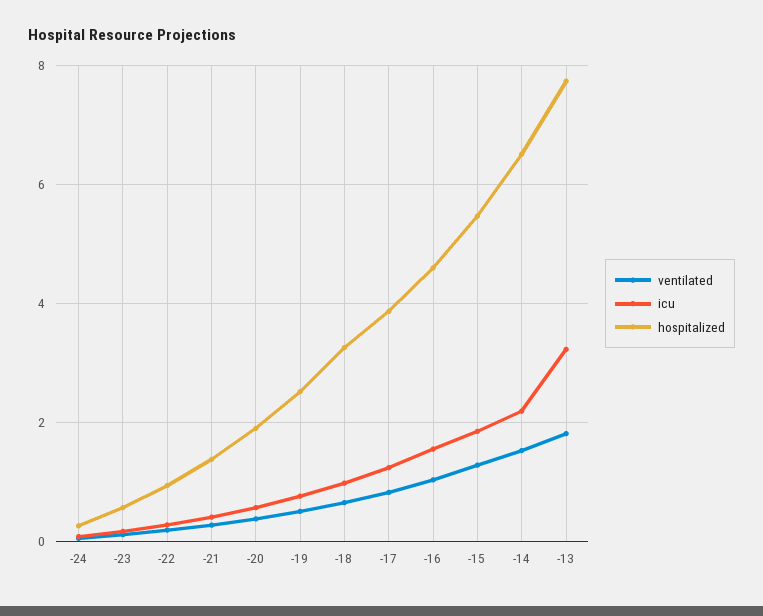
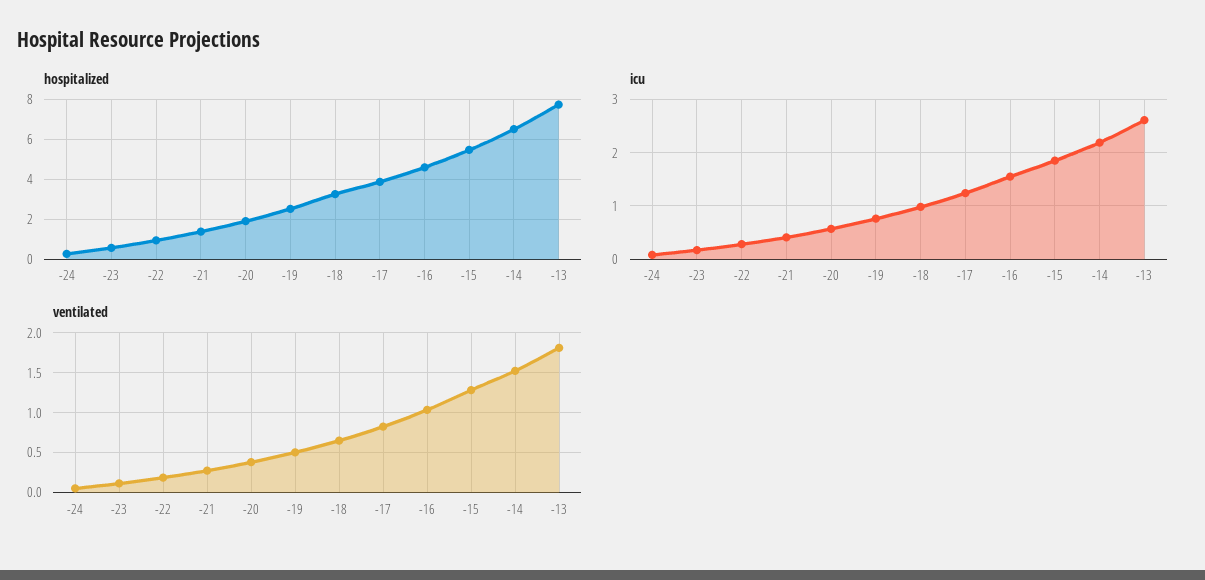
icu, -13: 3.2 -> 2.6

